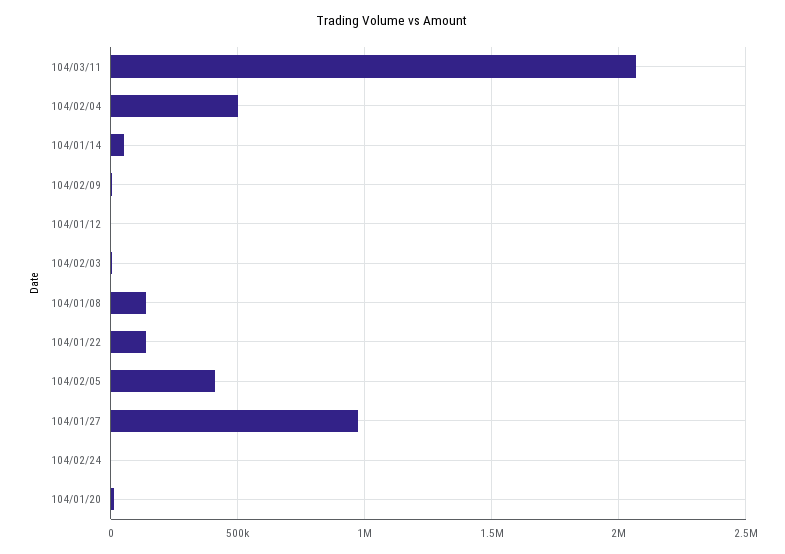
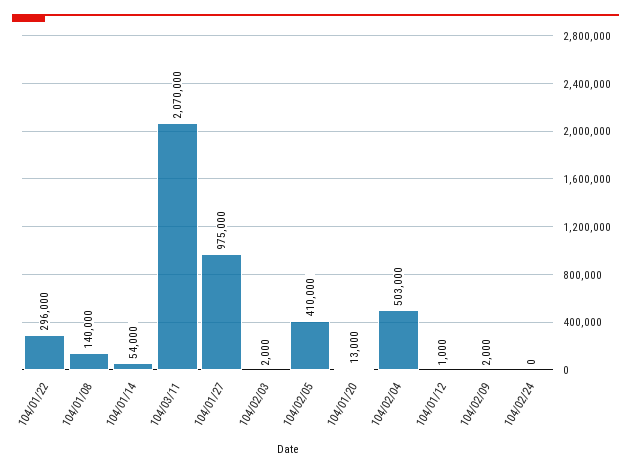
104/01/22: 150000 -> 296000

